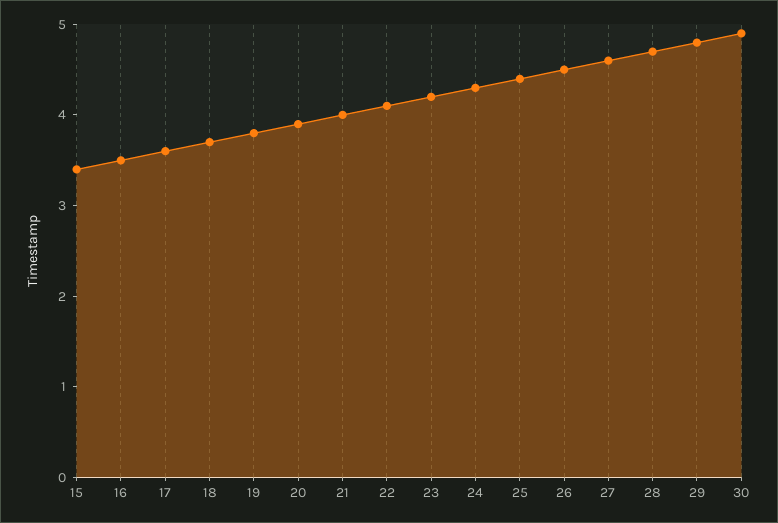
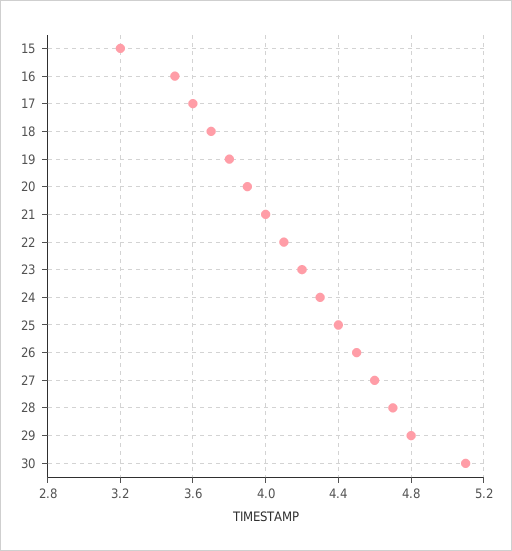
15: 3.4 -> 3.2
30: 4.9 -> 5.1

